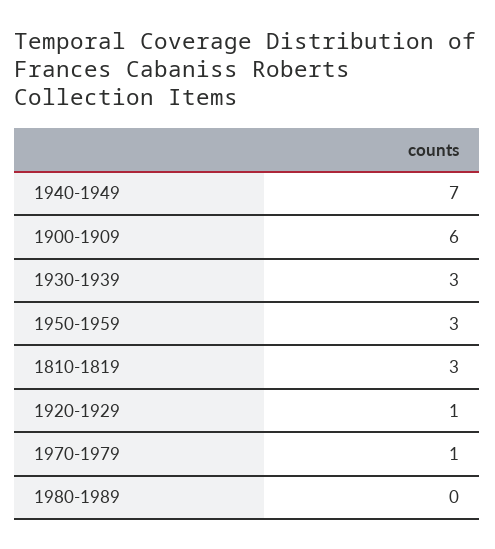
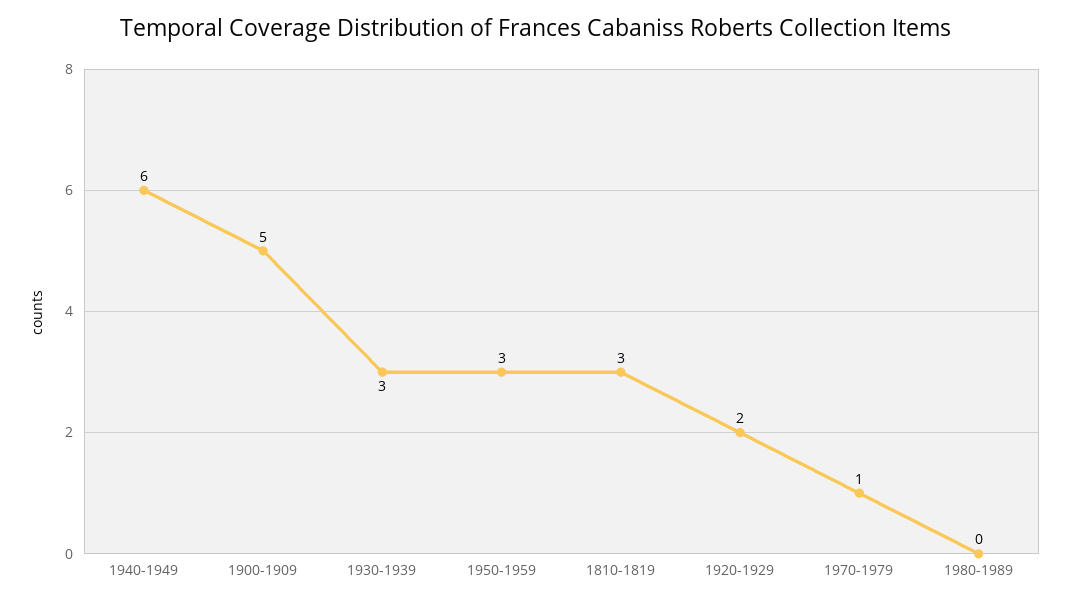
1940-1949: 7 -> 6
1900-1909: 6 -> 5
1920-1929: 1 -> 2

